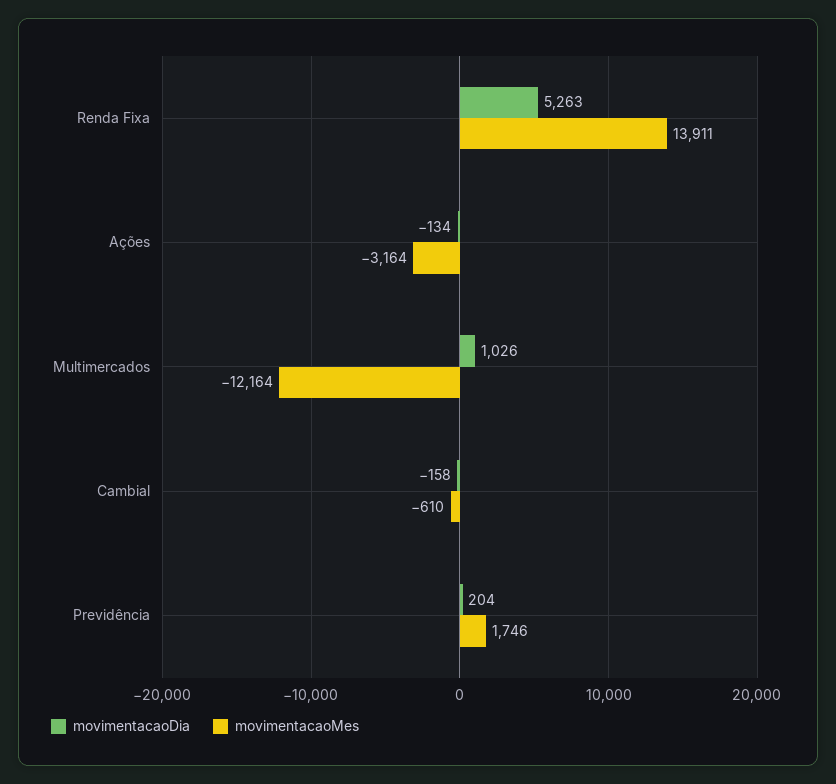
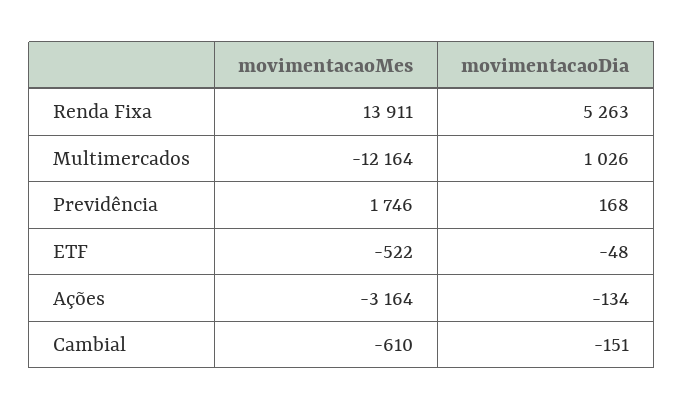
movimentacaoDia, Cambial: -158 -> -151
movimentacaoDia, Previdência: 204 -> 168
movimentacaoMes, ETF: none -> -522
movimentacaoDia, ETF: none -> -48

